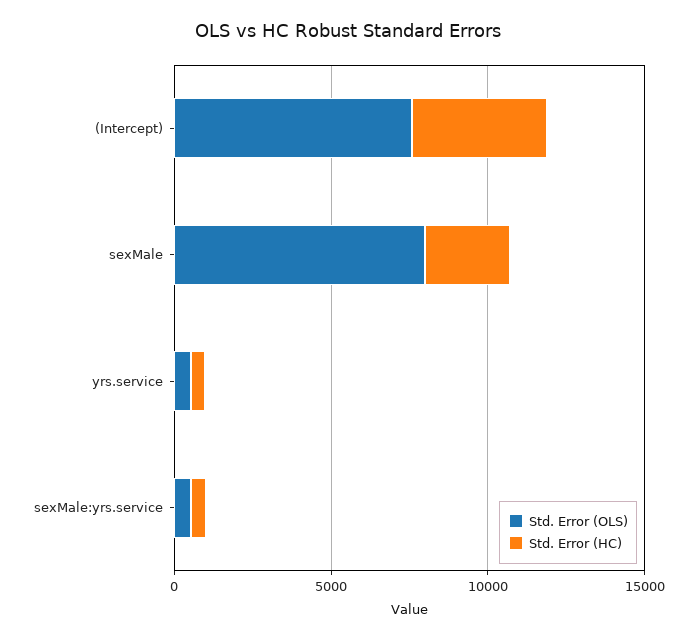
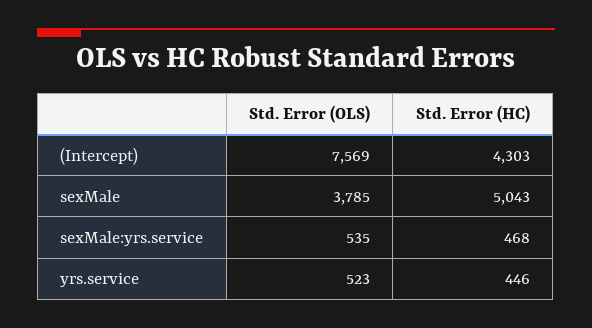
Std. Error (OLS), sexMale: 8000 -> 3785
Std. Error (HC), sexMale: 3000 -> 5043

